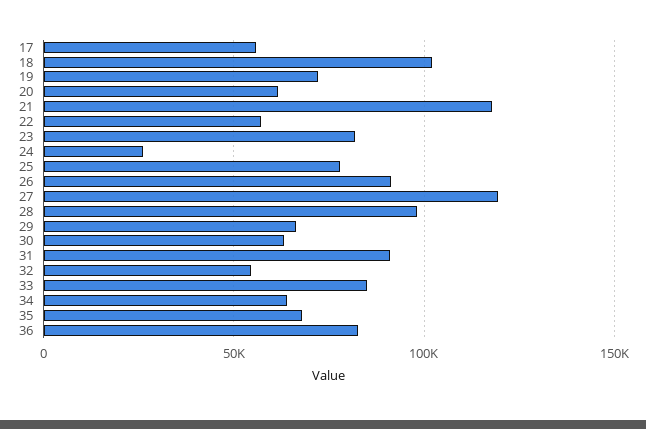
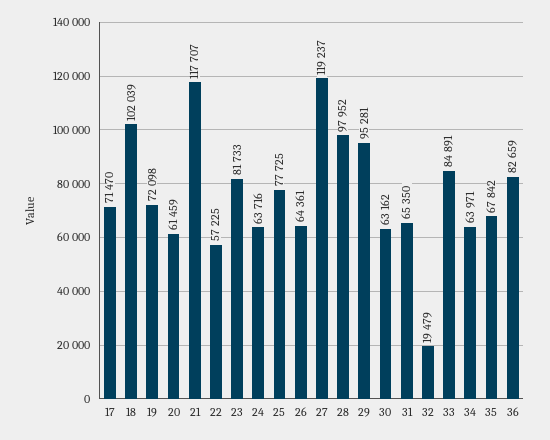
17: 55000 -> 71470
24: 25000 -> 63716
26: 90000 -> 64361
29: 65000 -> 95281
31: 90000 -> 65350
32: 55000 -> 19479

